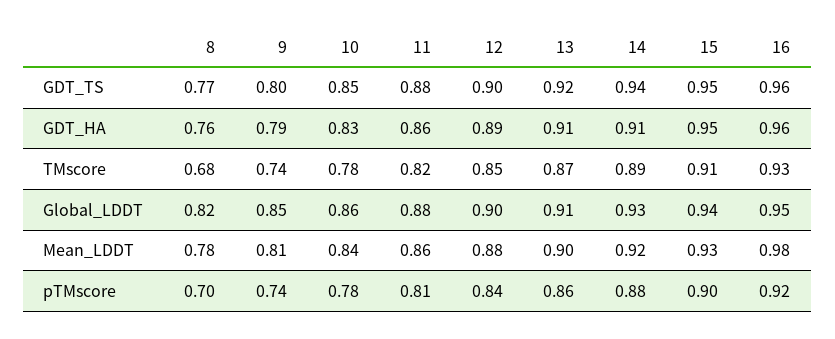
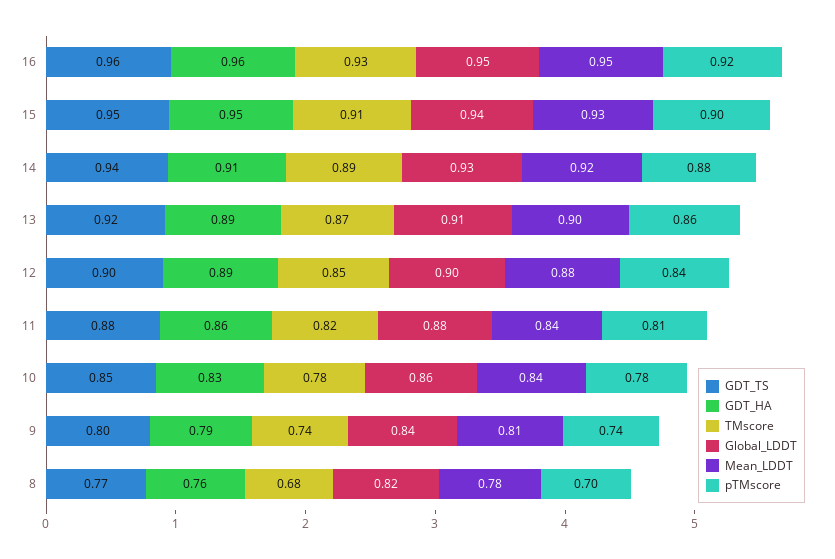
GDT_HA, 13: 0.91 -> 0.89
Global_LDDT, 9: 0.85 -> 0.84
Mean_LDDT, 11: 0.86 -> 0.84
Mean_LDDT, 16: 0.98 -> 0.95

